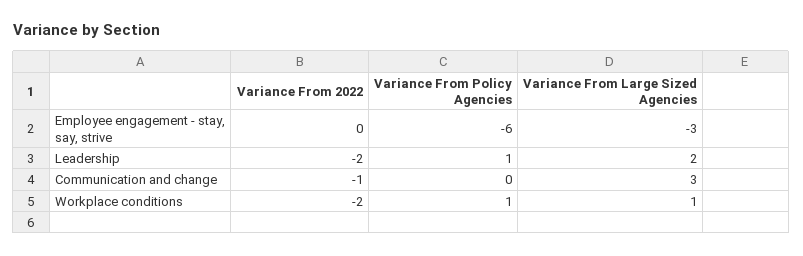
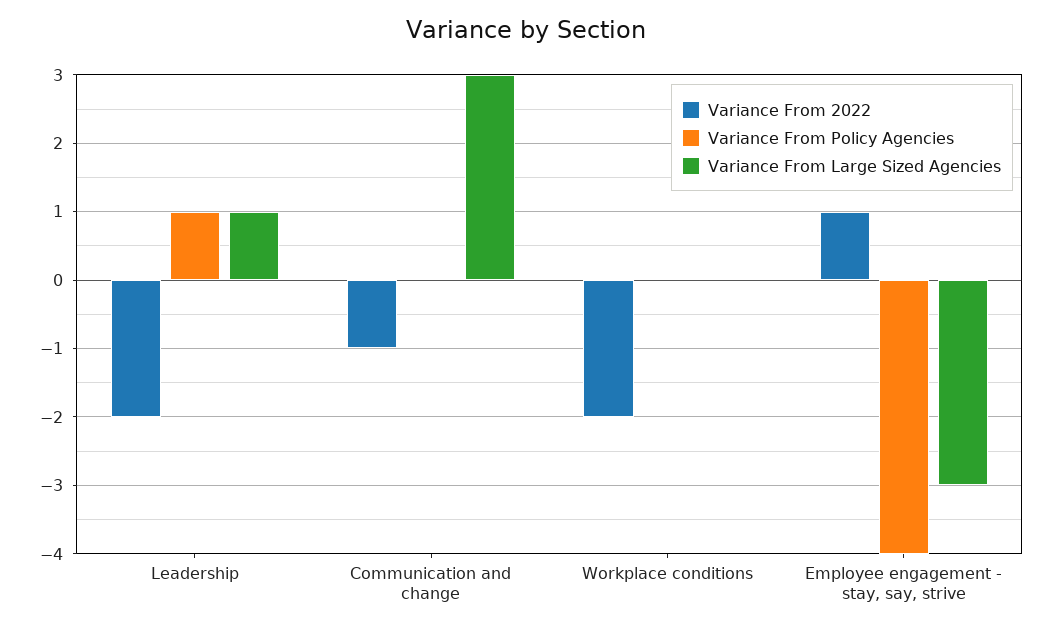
Variance From 2022, Employee engagement - stay, say, strive: 0 -> 1
Variance From Policy Agencies, Employee engagement - stay, say, strive: -6 -> -4
Variance From Large Sized Agencies, Leadership: 2 -> 1
Variance From Policy Agencies, Workplace conditions: 1 -> 0
Variance From Large Sized Agencies, Workplace conditions: 1 -> 0

